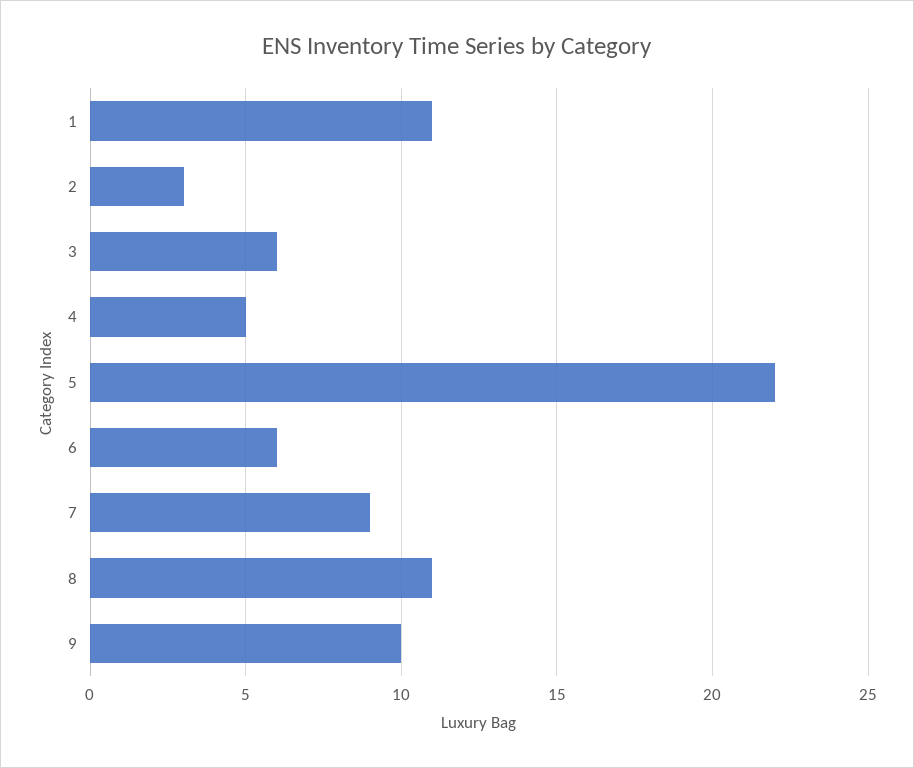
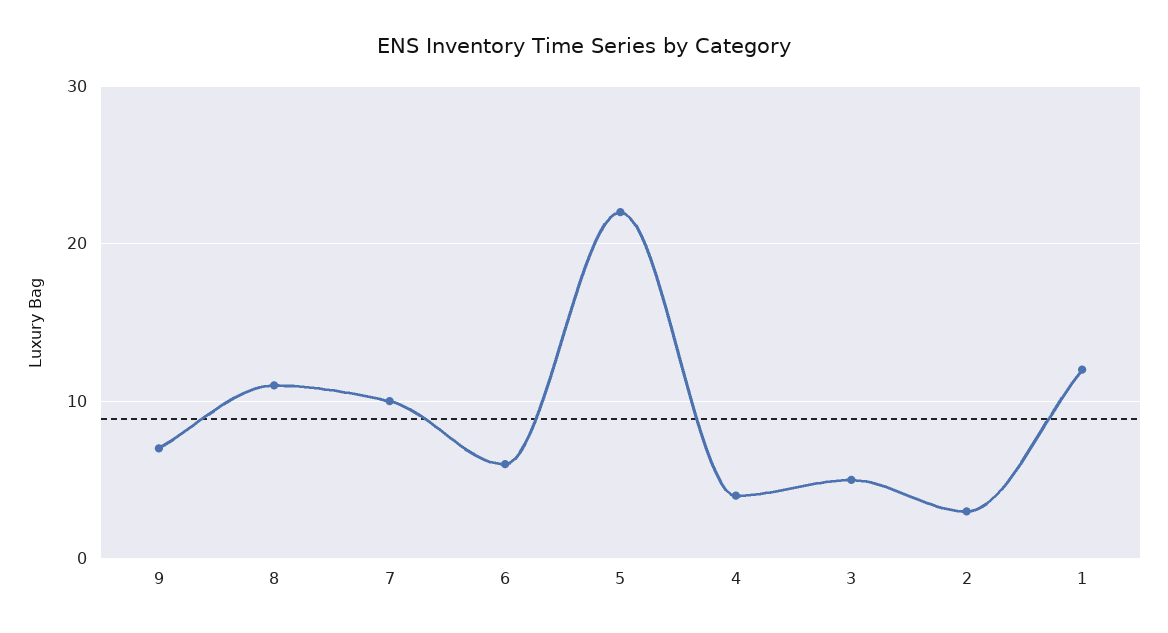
1: 11 -> 12
3: 6 -> 5
4: 5 -> 4
7: 9 -> 10
9: 10 -> 7

